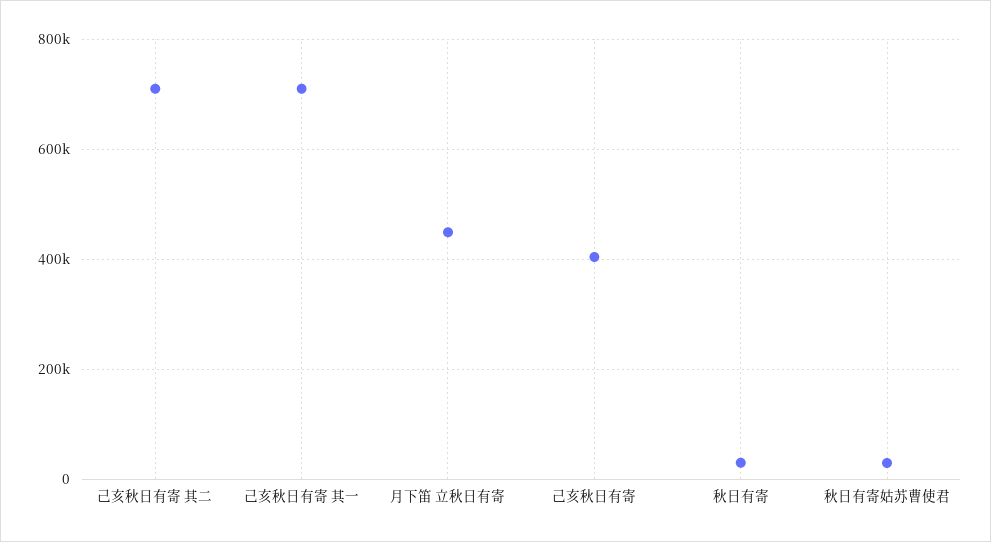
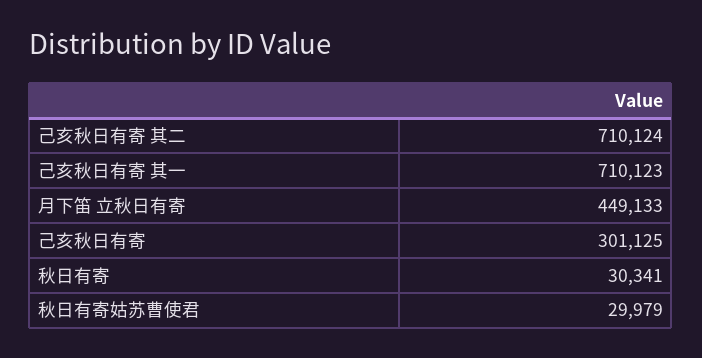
己亥秋日有寄: 400000 -> 301125

